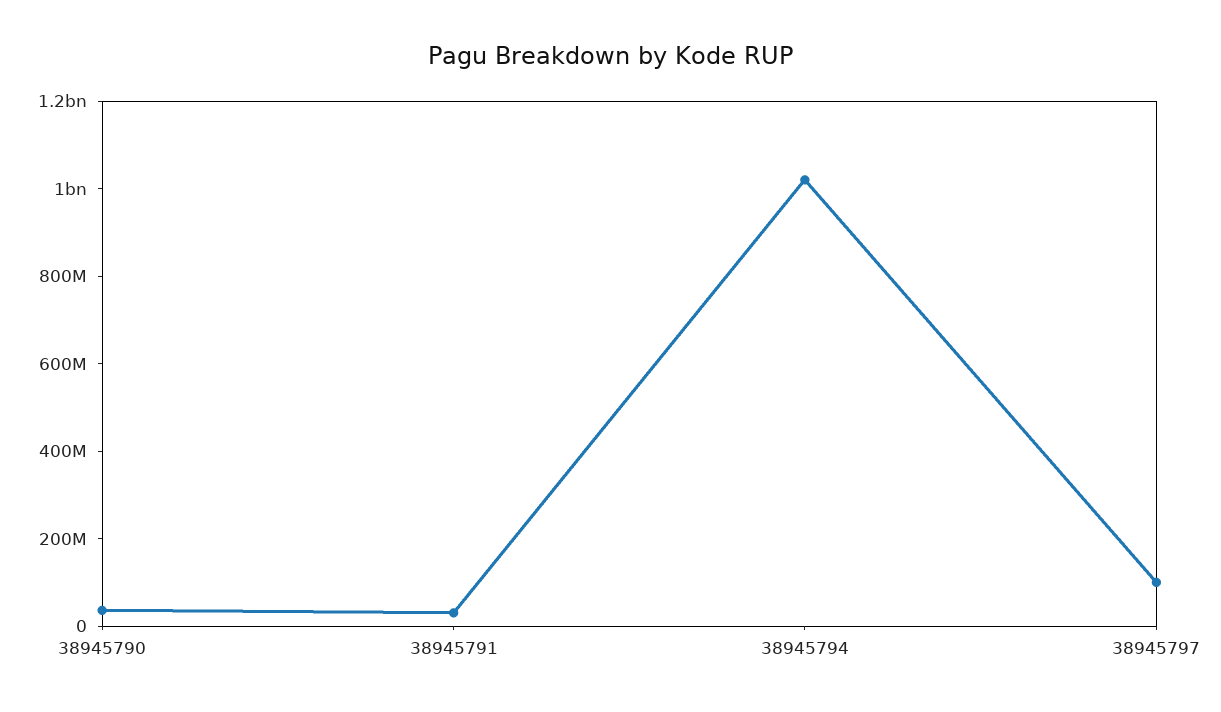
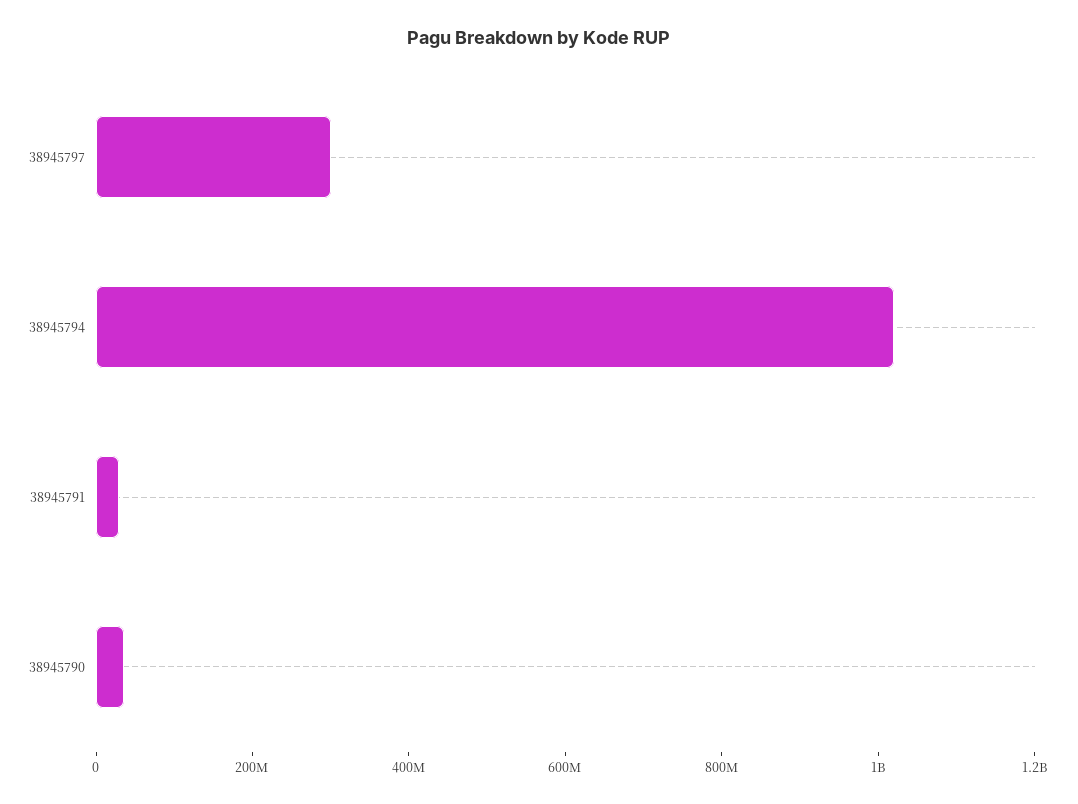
38945797: 100000000 -> 300000000

